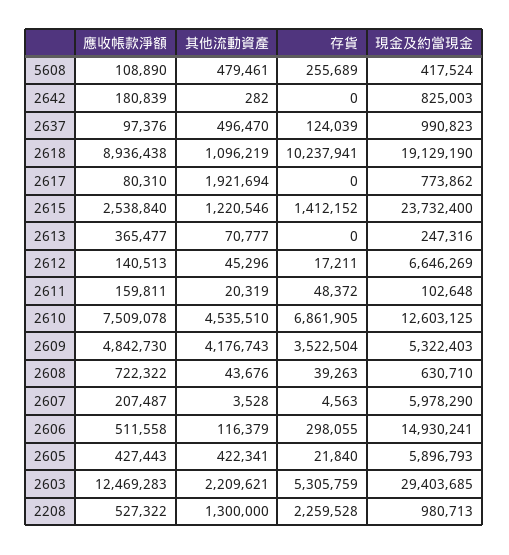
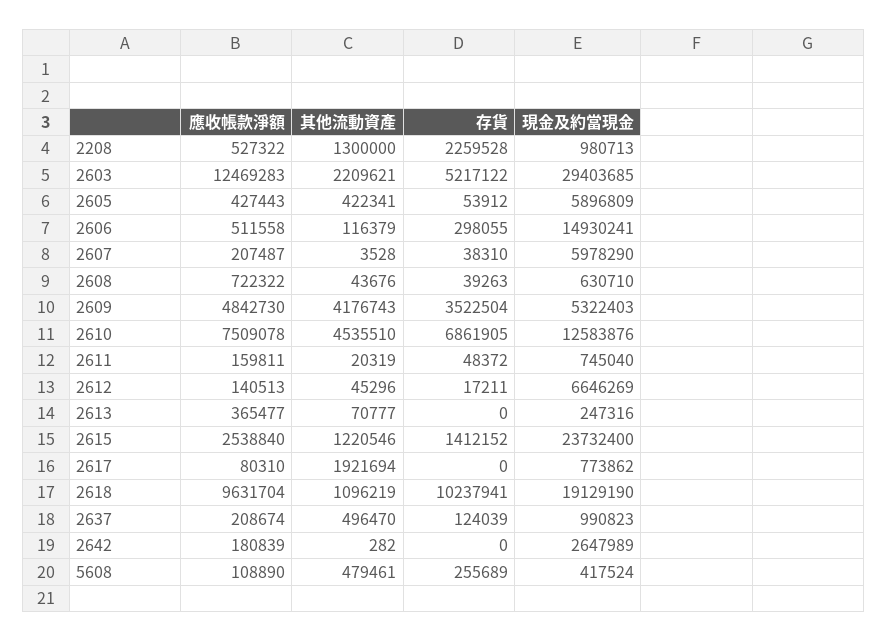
現金及約當現金, 2642: 825003 -> 2647989
應收帳款淨額, 2637: 97376 -> 208674
應收帳款淨額, 2618: 8936438 -> 9631704
現金及約當現金, 2611: 102648 -> 745040
現金及約當現金, 2610: 12603125 -> 12583876
存貨, 2607: 4563 -> 38310
存貨, 2605: 21840 -> 53912
現金及約當現金, 2605: 5896793 -> 5896809
存貨, 2603: 5305759 -> 5217122

